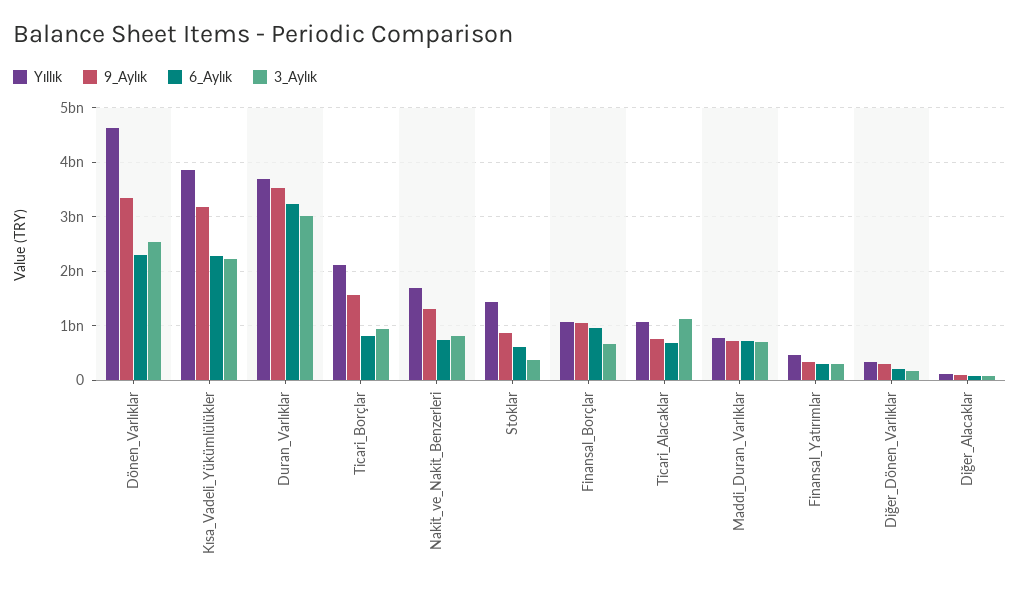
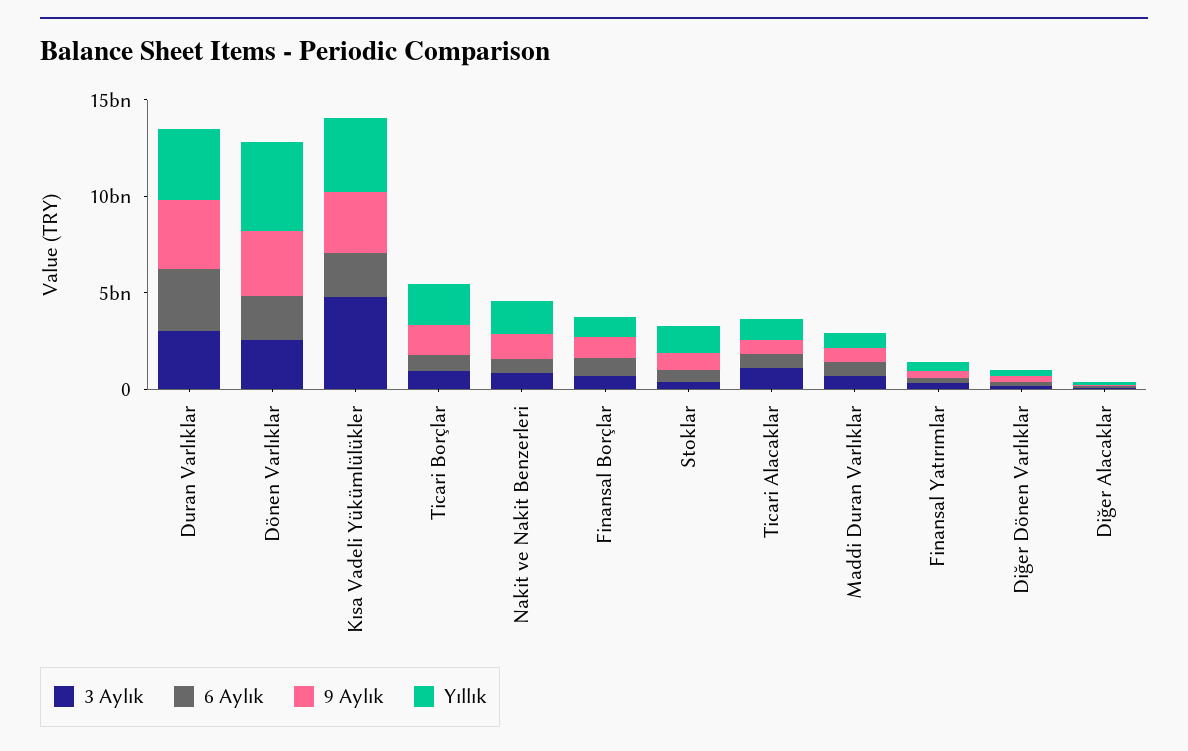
3_Aylık, Kısa_Vadeli_Yükümlülükler: 2200000000 -> 5000000000

